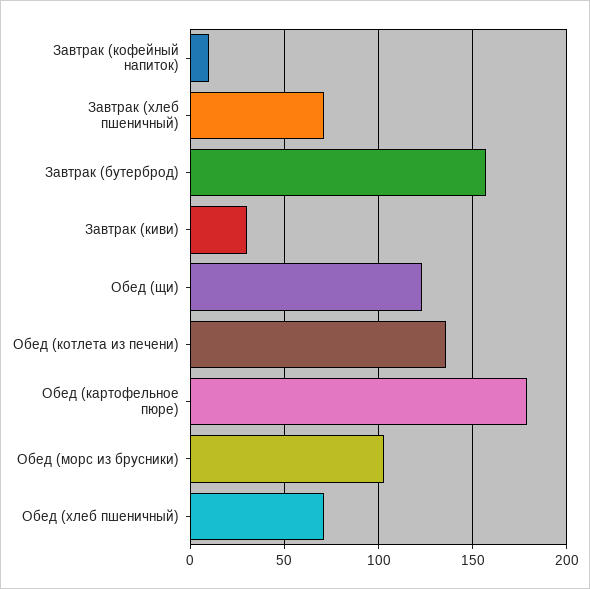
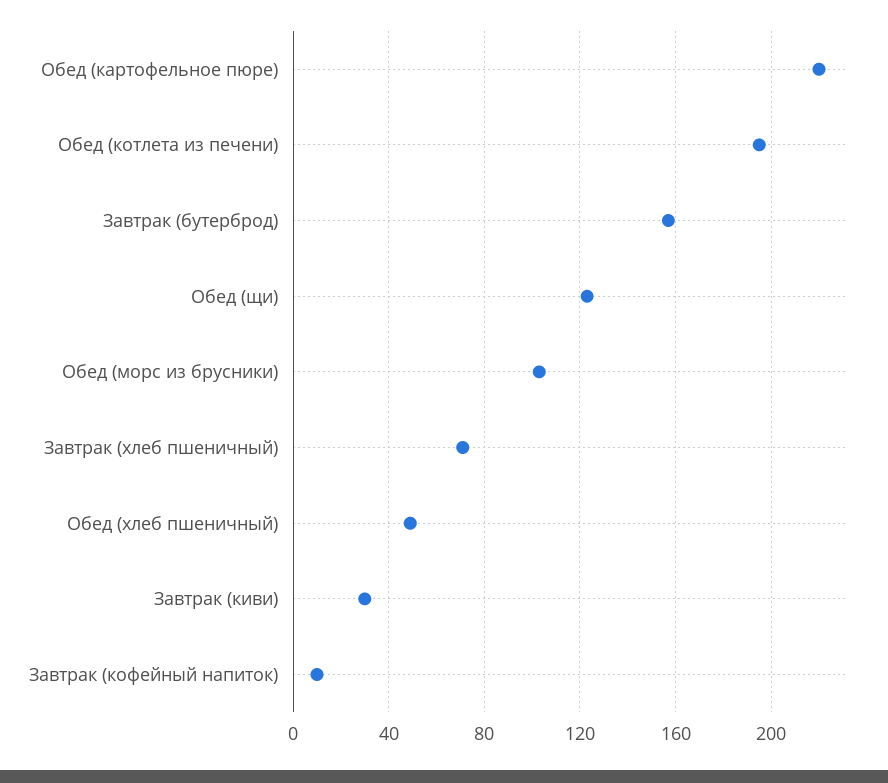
Обед (котлета из печени): 135 -> 195
Обед (картофельное пюре): 180 -> 220
Обед (хлеб пшеничный): 70 -> 50

